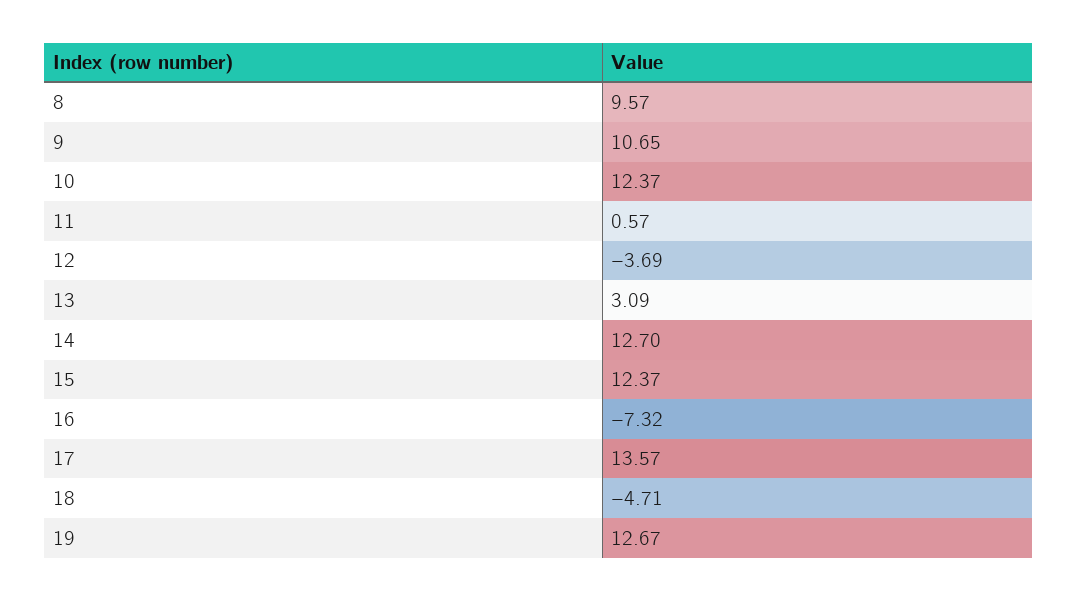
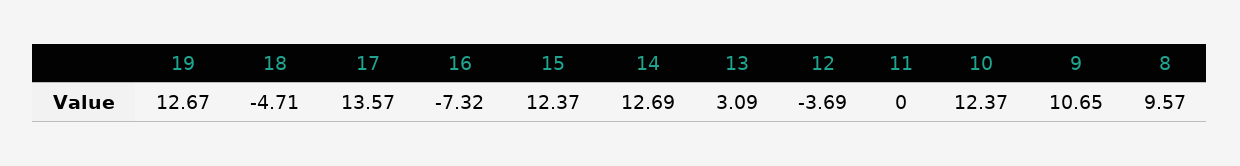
11: 0.57 -> 0
14: 12.7 -> 12.69

